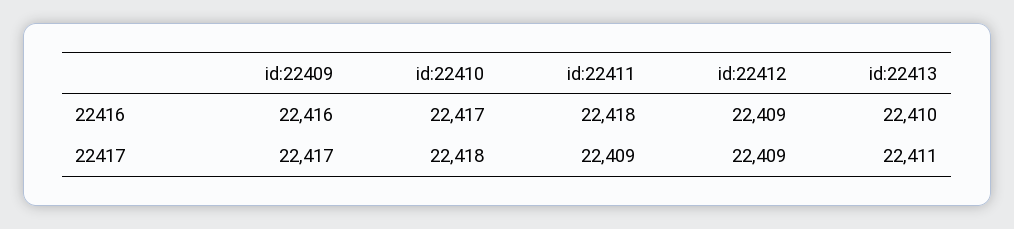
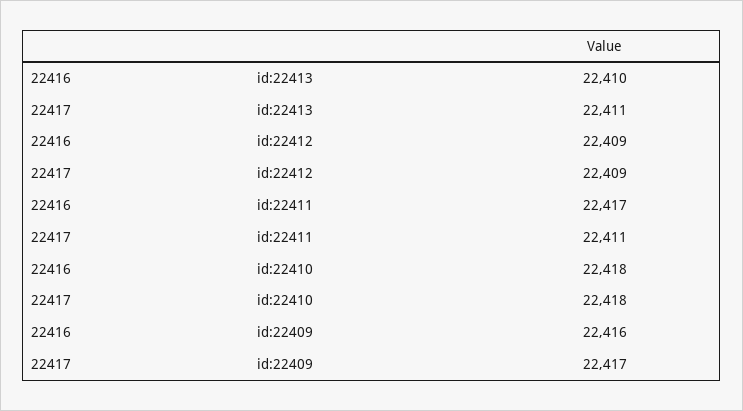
id:22410, 22416: 22417 -> 22418
id:22411, 22416: 22418 -> 22417
id:22411, 22417: 22409 -> 22411

